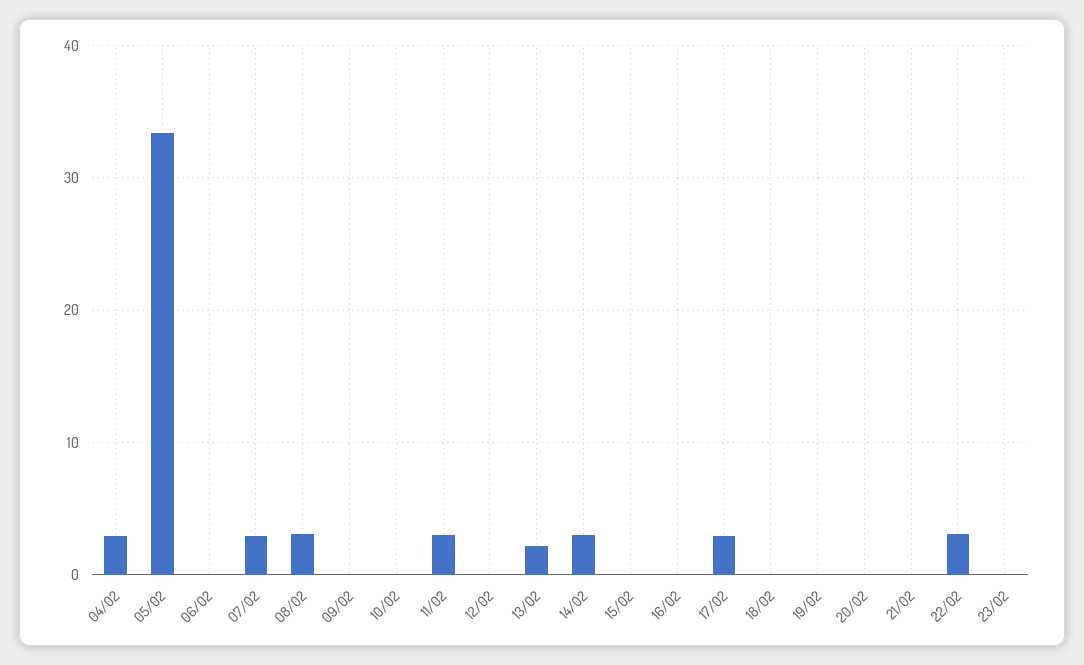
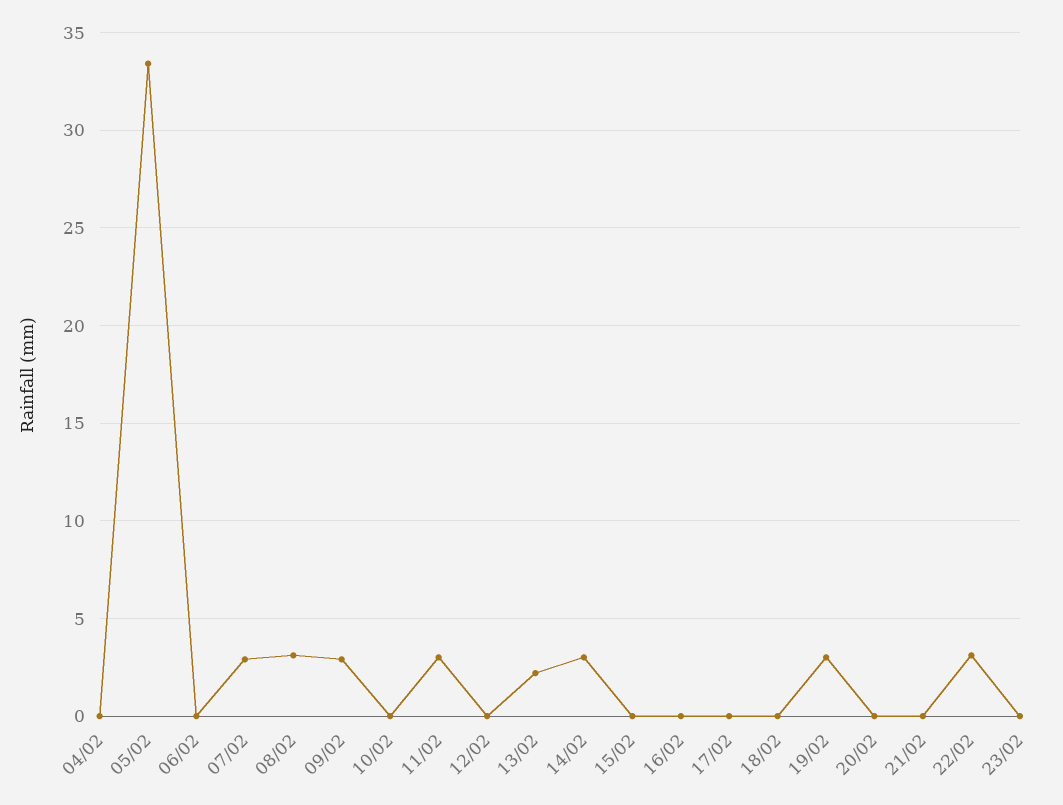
04/02: 3 -> 0
09/02: 0 -> 3
17/02: 3 -> 0
19/02: 0 -> 3

